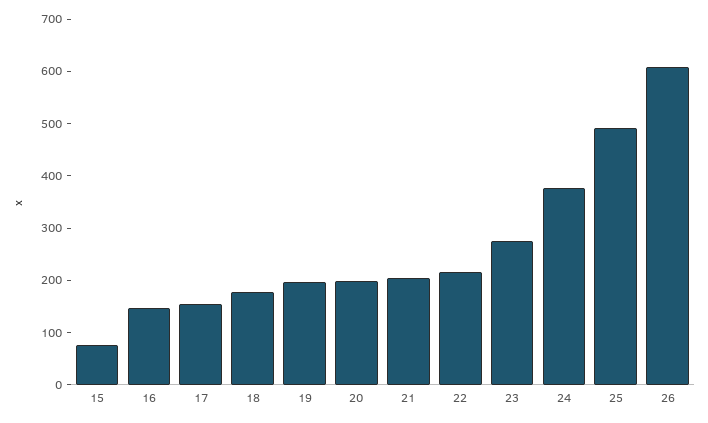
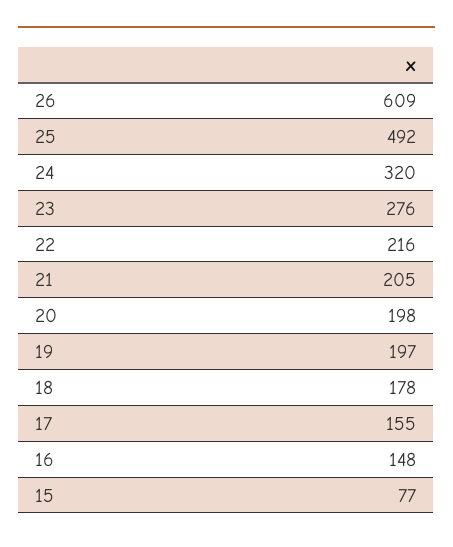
24: 380 -> 320

